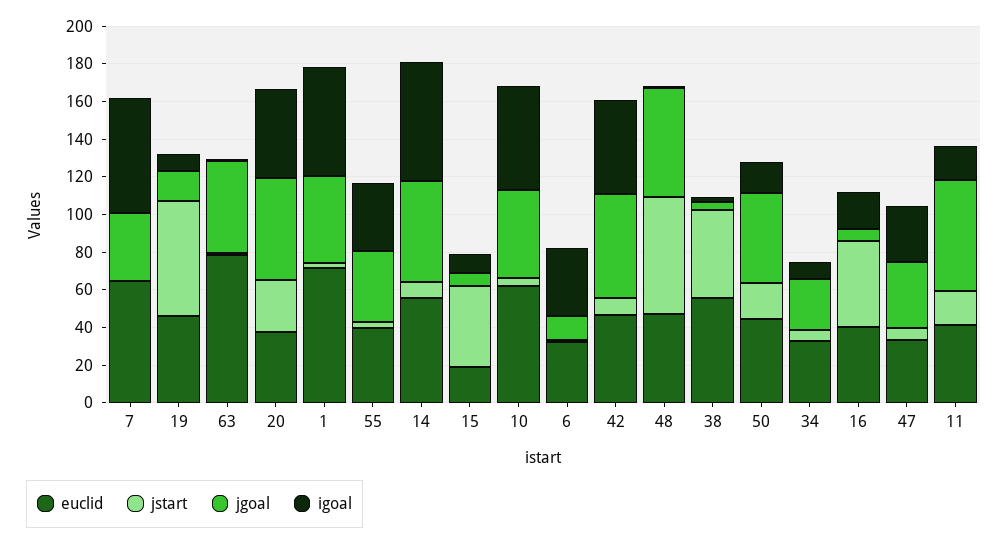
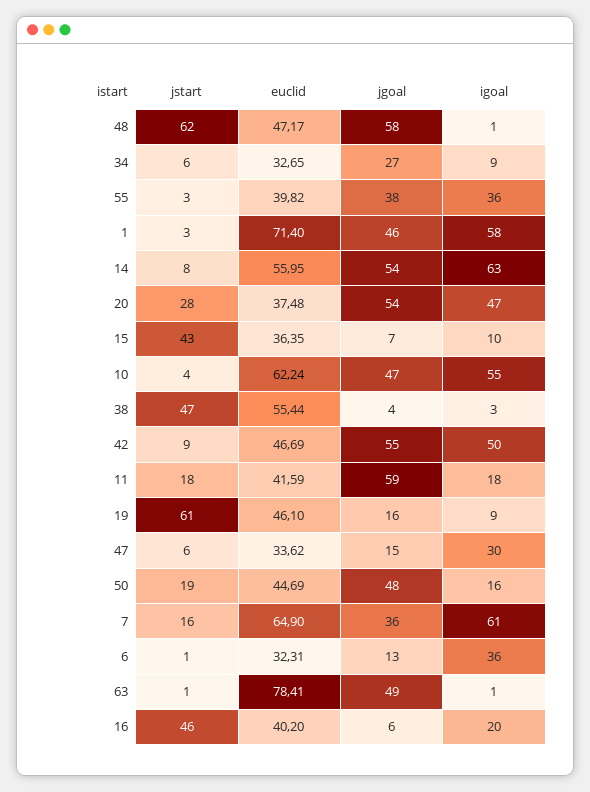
jstart, 7: 0 -> 16
euclid, 15: 20 -> 36.35
jgoal, 47: 35 -> 15

